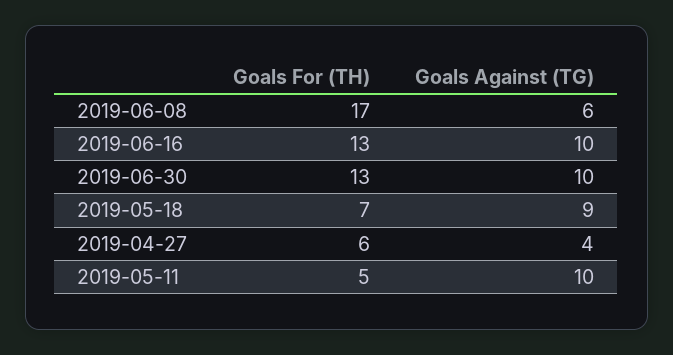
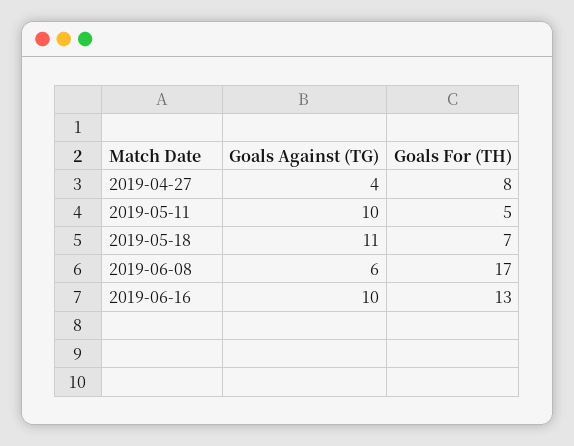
Goals For (TH), 2019-06-30: 13 -> none
Goals Against (TG), 2019-06-30: 10 -> none
Goals Against (TG), 2019-05-18: 9 -> 11
Goals For (TH), 2019-04-27: 6 -> 8

